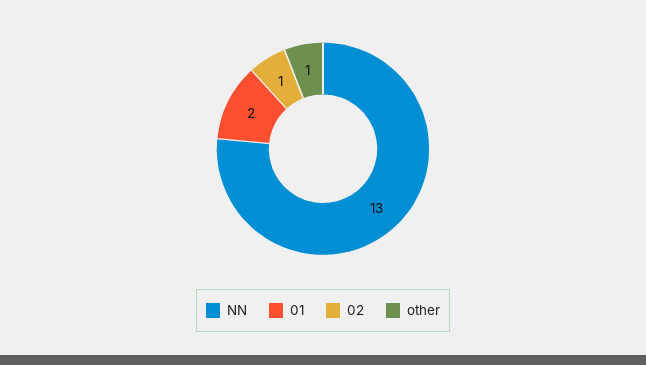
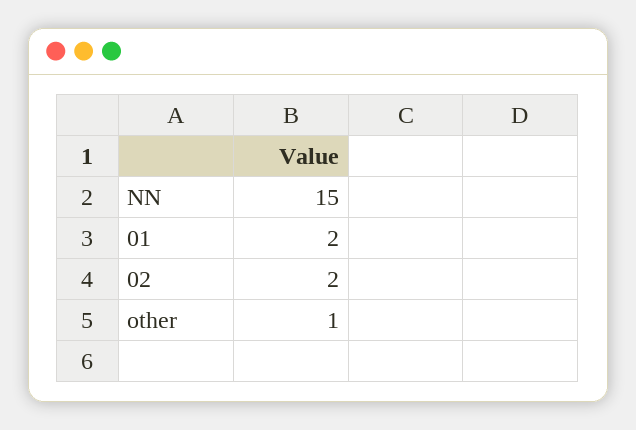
NN: 13 -> 15
02: 1 -> 2

